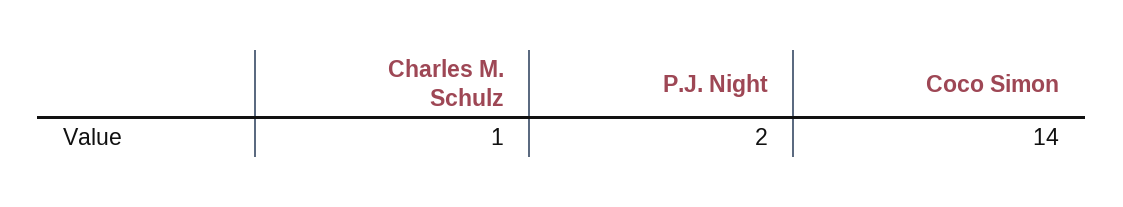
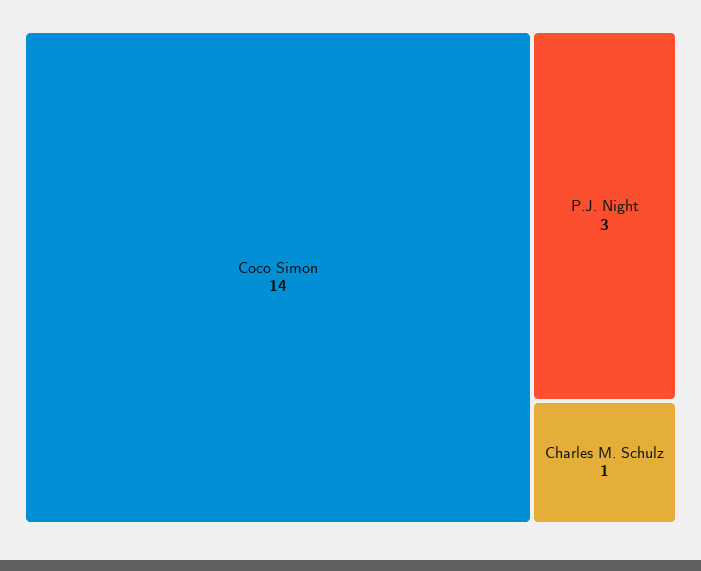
P.J. Night: 2 -> 3

